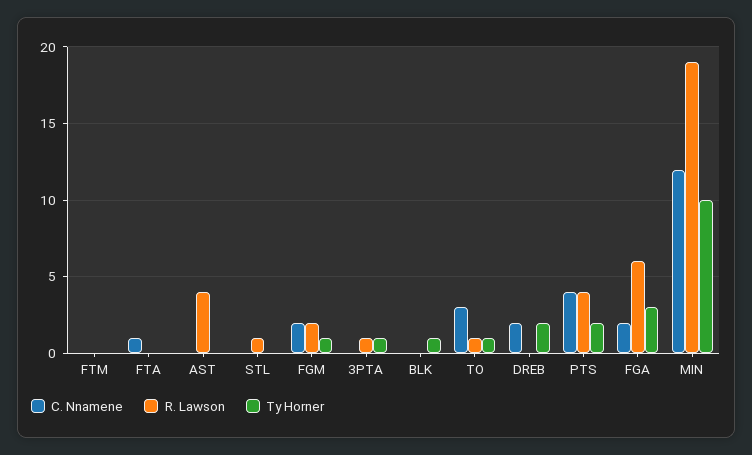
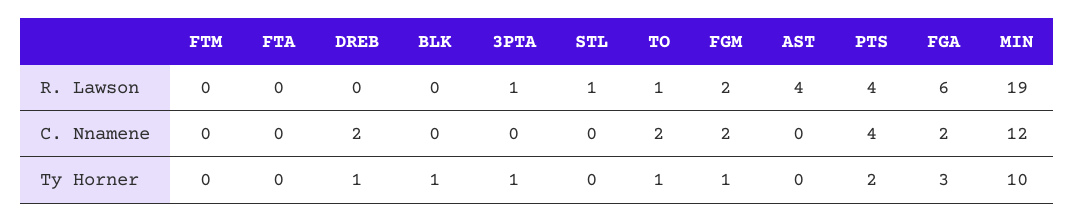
C. Nnamene, FTA: 1 -> 0
C. Nnamene, TO: 3 -> 2
Ty Horner, DREB: 2 -> 1

